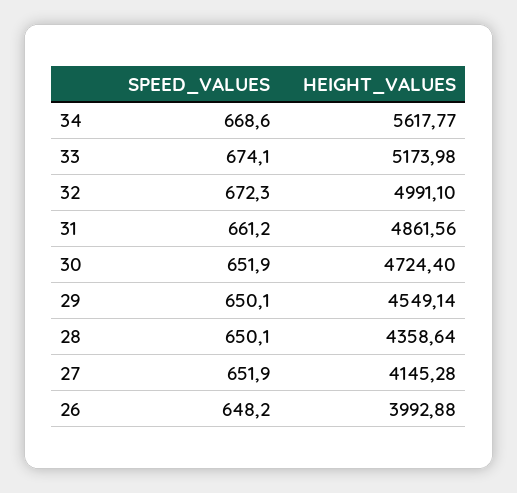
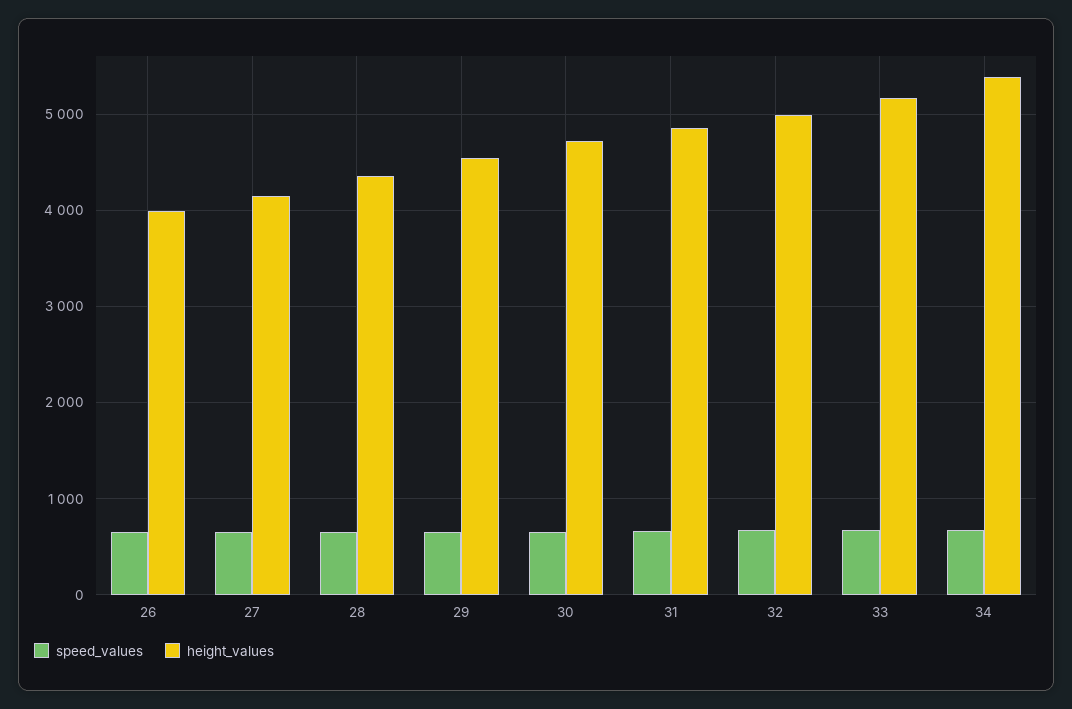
HEIGHT_VALUES, 34: 5617.77 -> 5400

